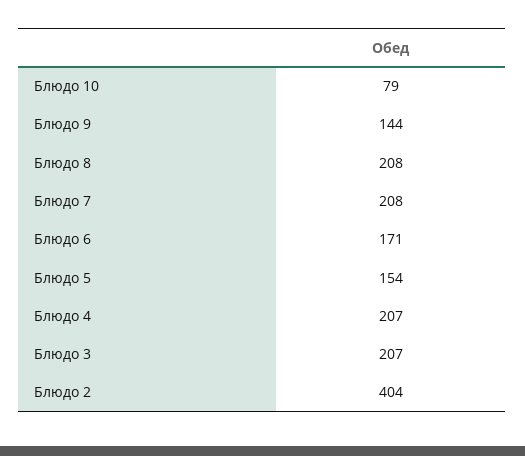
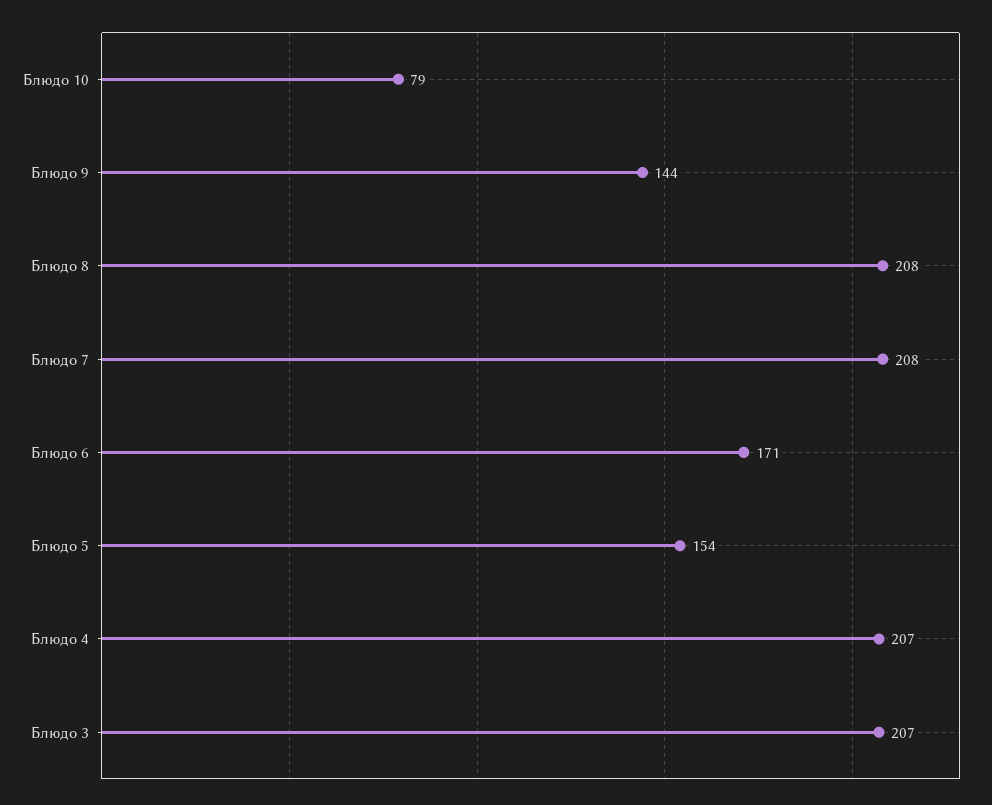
Блюдо 2: 404 -> none

